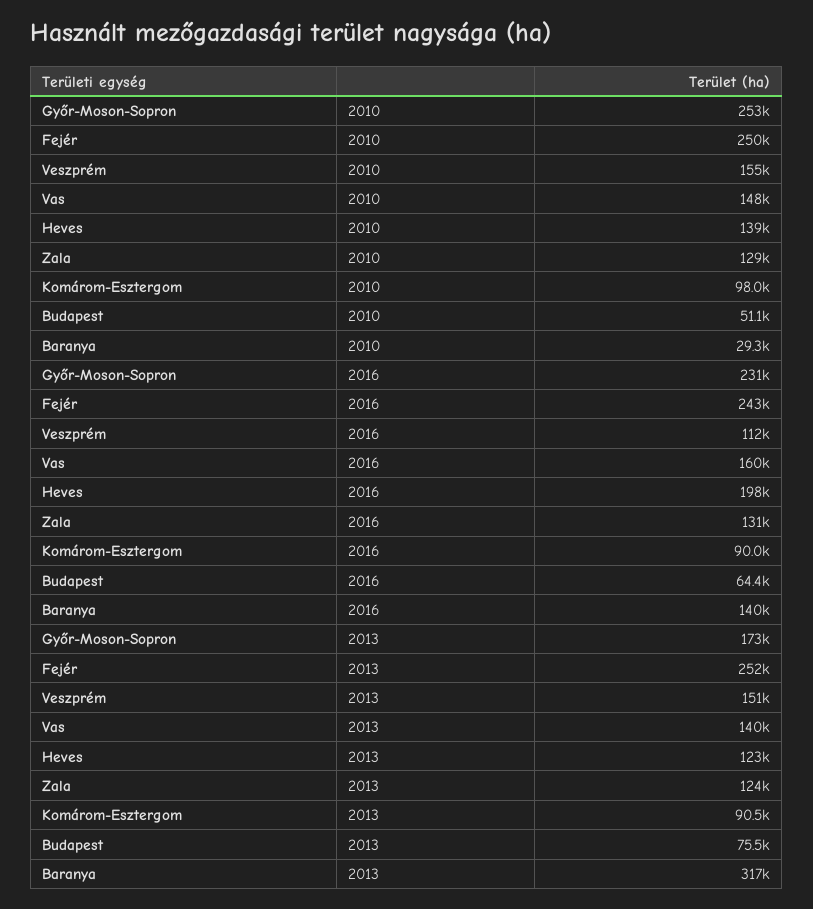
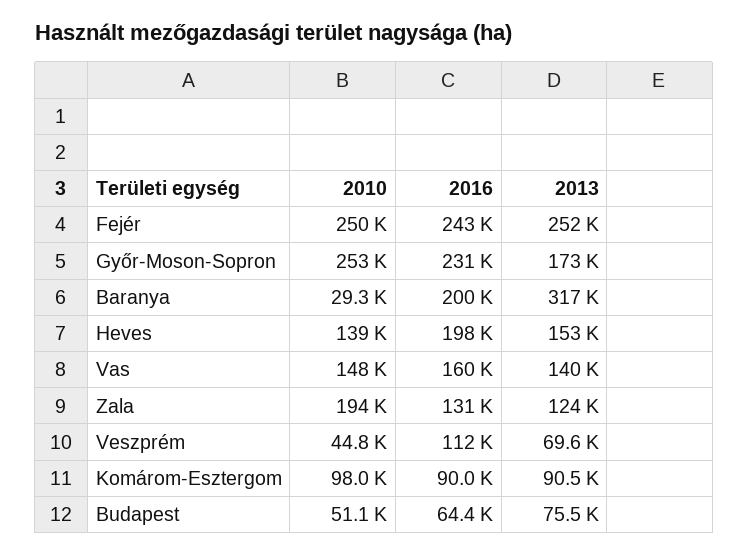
Veszprém, 2010: 155000 -> 44800
Zala, 2010: 129000 -> 194000
Baranya, 2016: 140000 -> 200000
Veszprém, 2013: 151000 -> 69600
Heves, 2013: 123000 -> 153000

